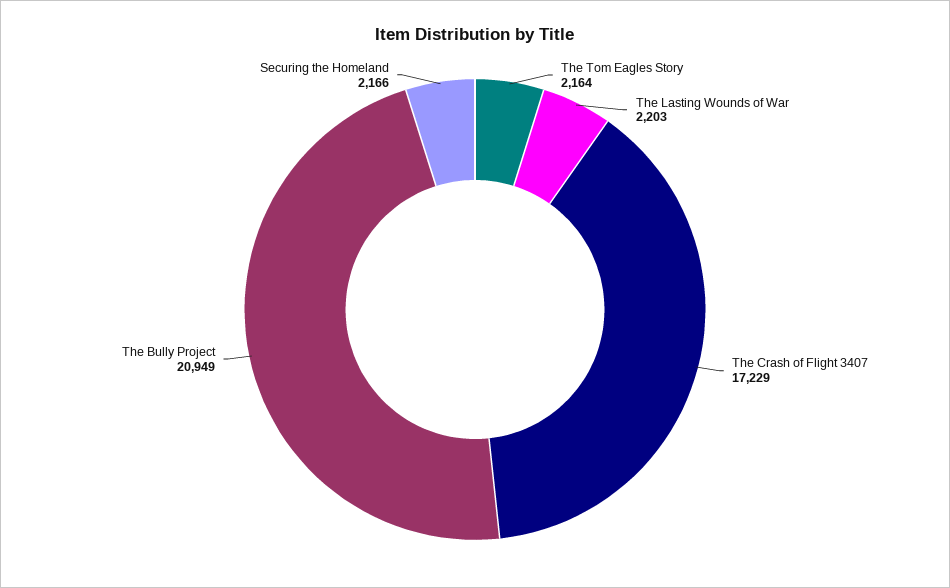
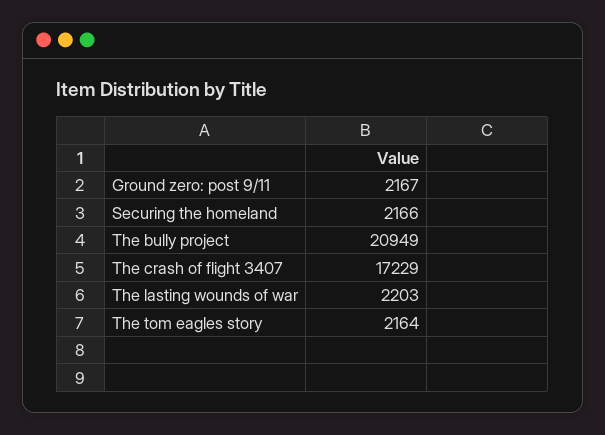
Ground zero: post 9/11: none -> 2167

